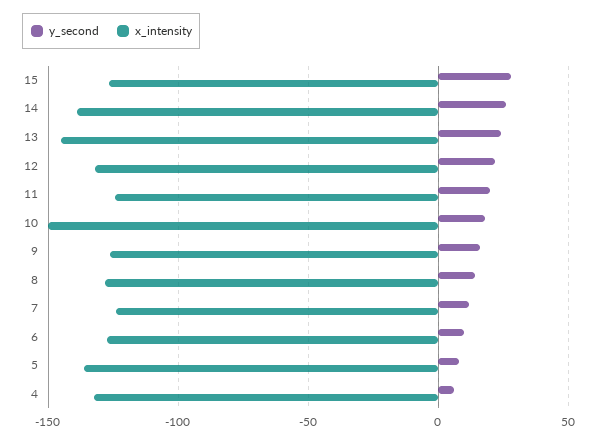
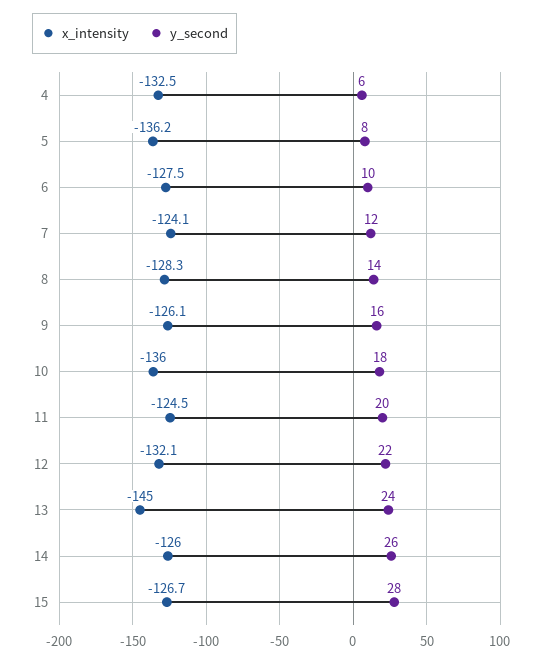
x_intensity, 14: -140 -> -126
x_intensity, 10: -150 -> -136

